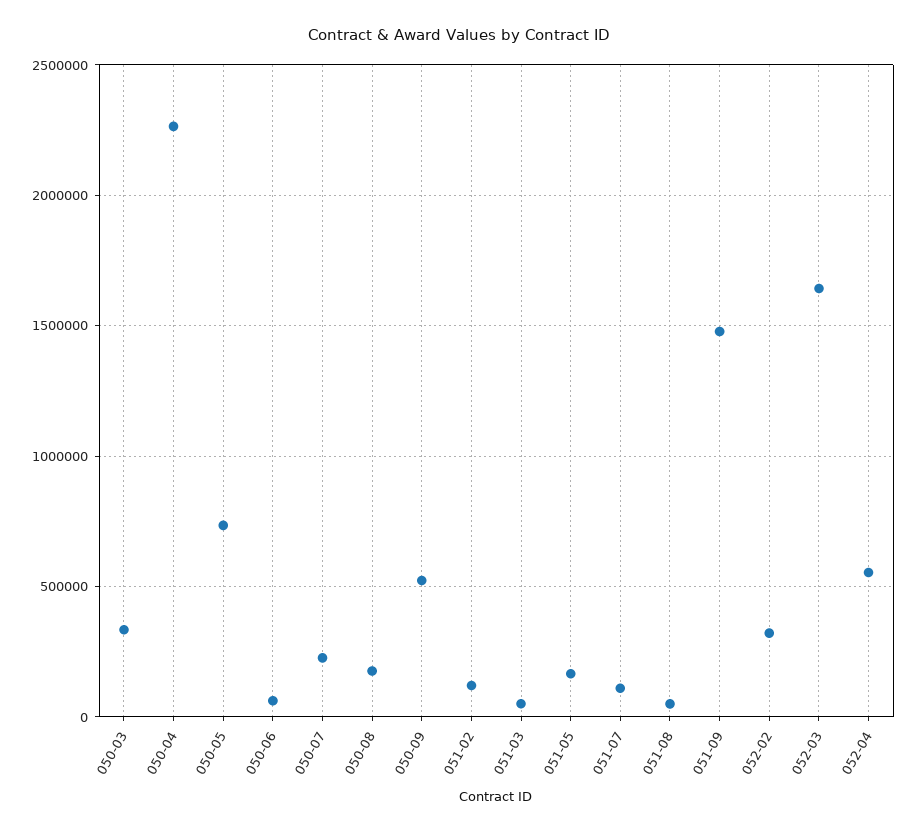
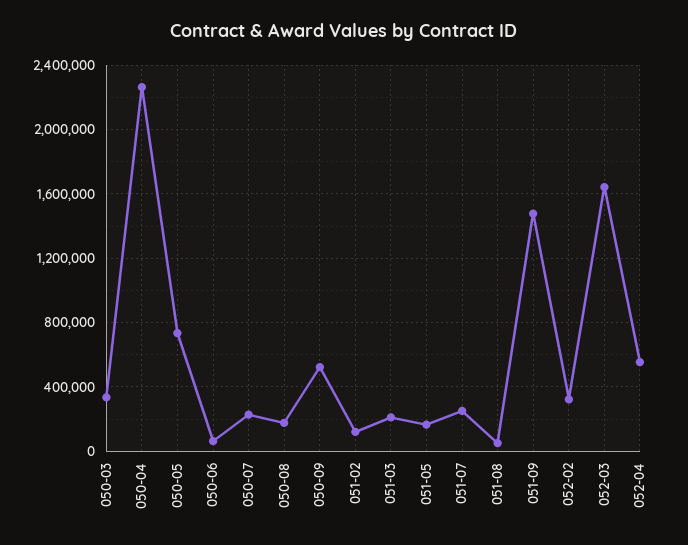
051-03: 50000 -> 200000
051-07: 100000 -> 250000

